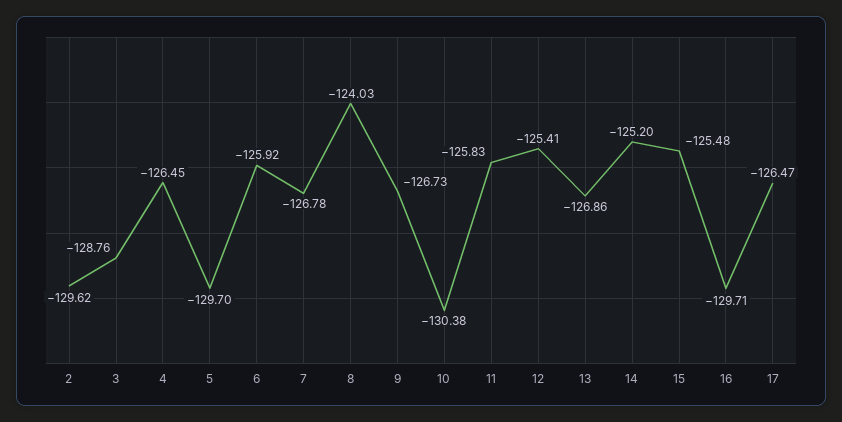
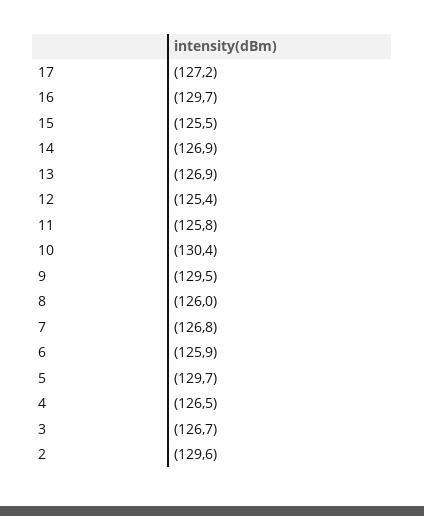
3: -128.76 -> -126.7
8: -124.03 -> -126
9: -126.73 -> -129.5
14: -125.2 -> -126.9
17: -126.47 -> -127.2

